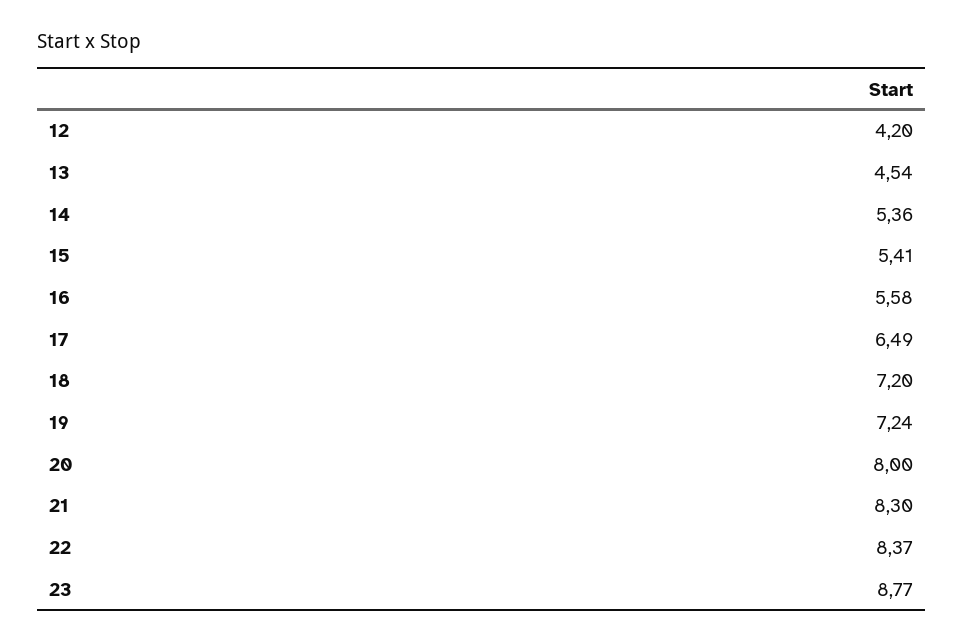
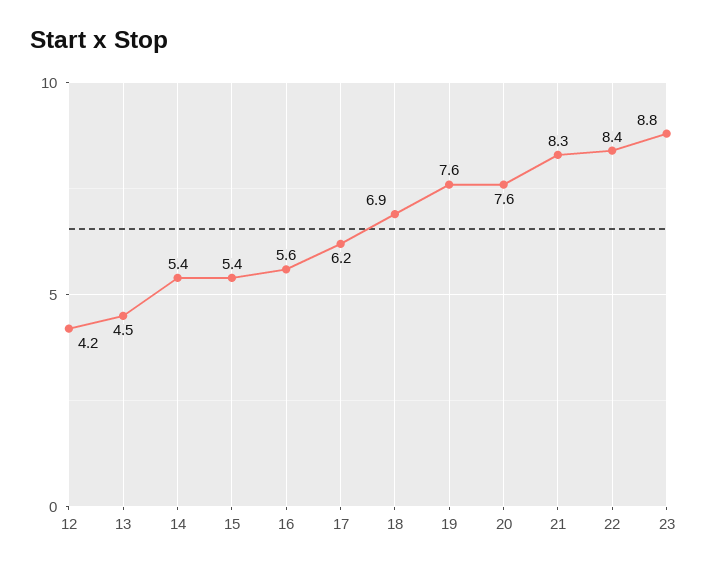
17: 6.49 -> 6.2
18: 7.2 -> 6.9
19: 7.24 -> 7.6
20: 8 -> 7.6

